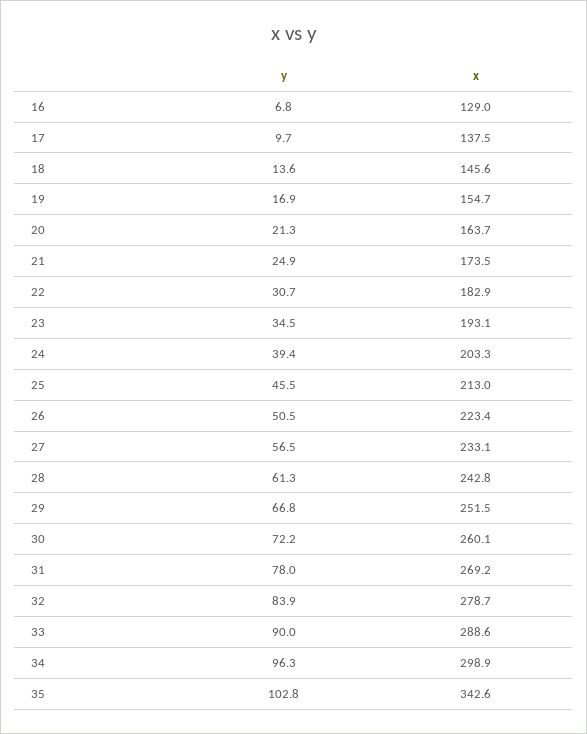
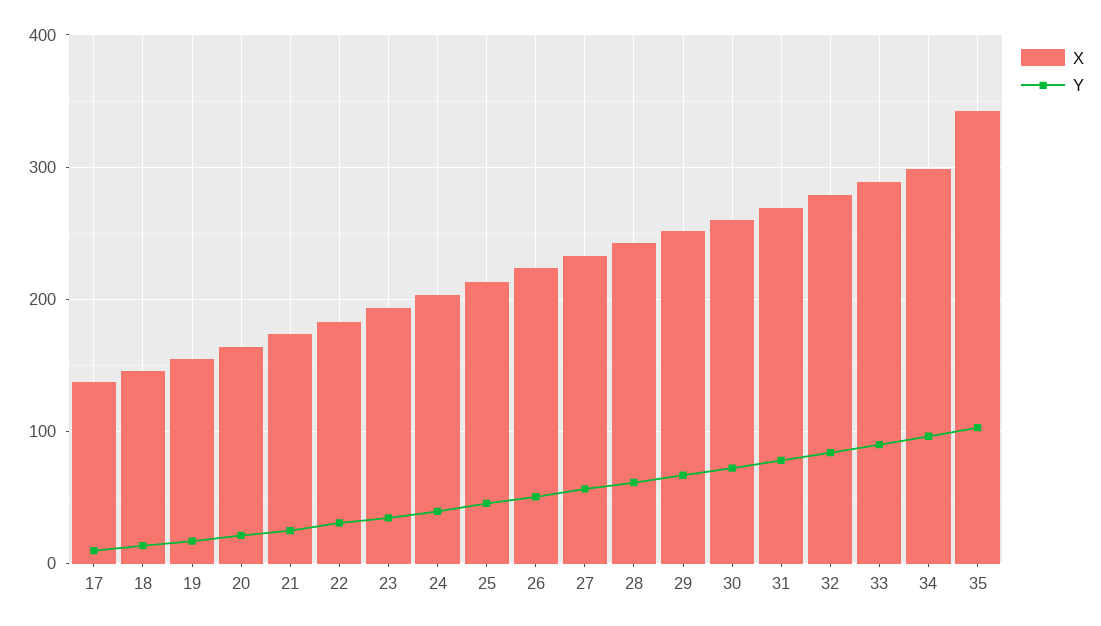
y, 16: 6.8 -> none
x, 16: 129 -> none

